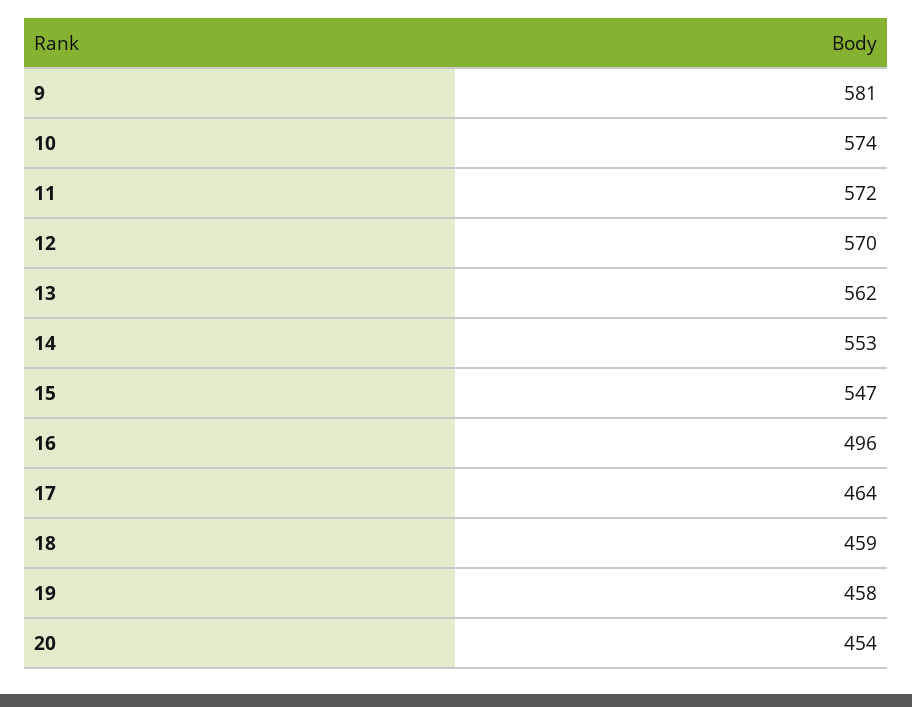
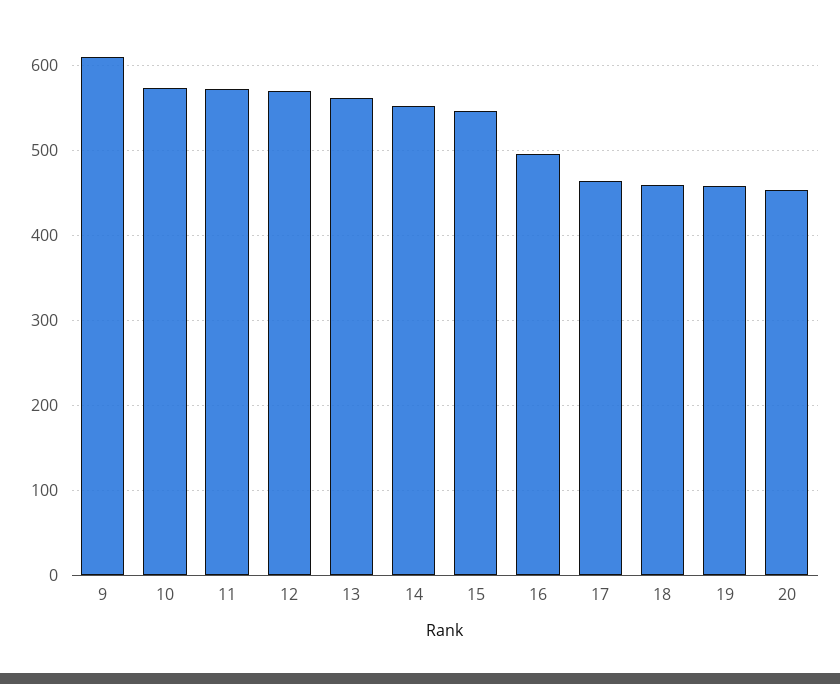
9: 581 -> 610

